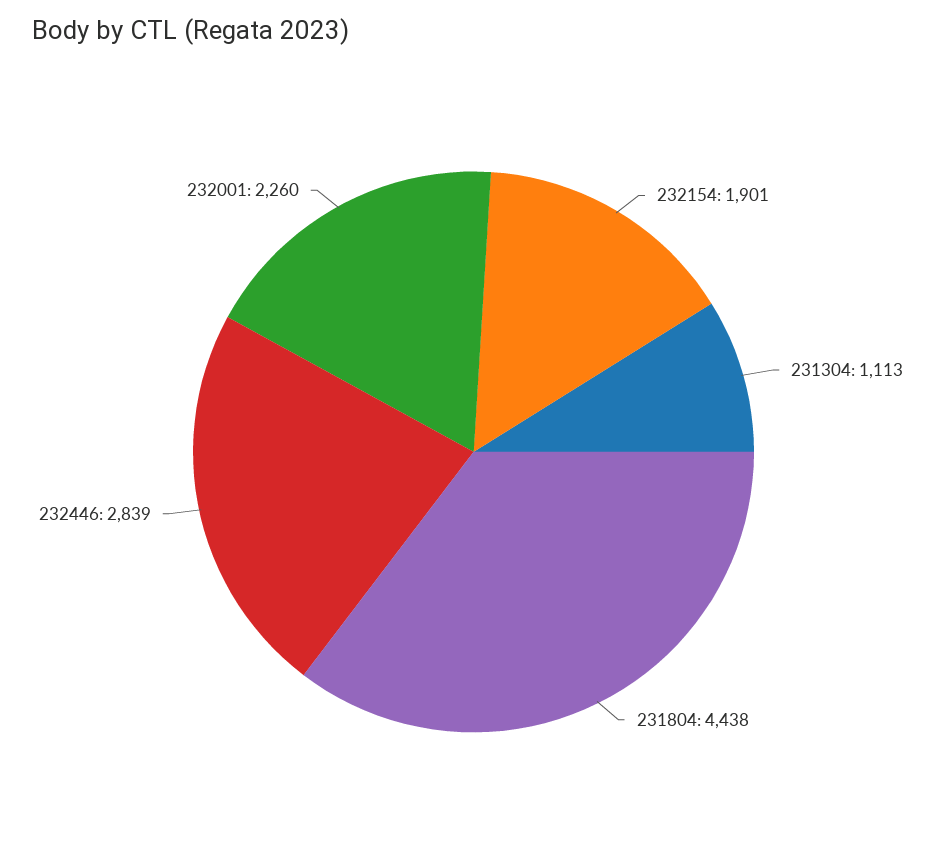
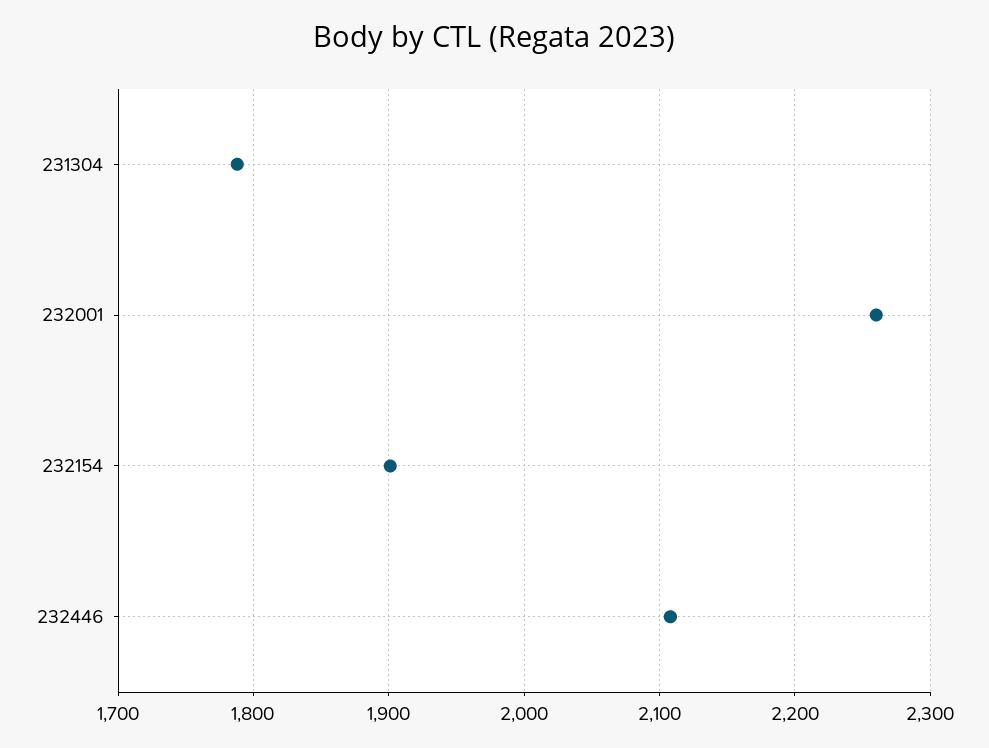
231304: 1113 -> 1790
231804: 4438 -> none
232446: 2839 -> 2110

